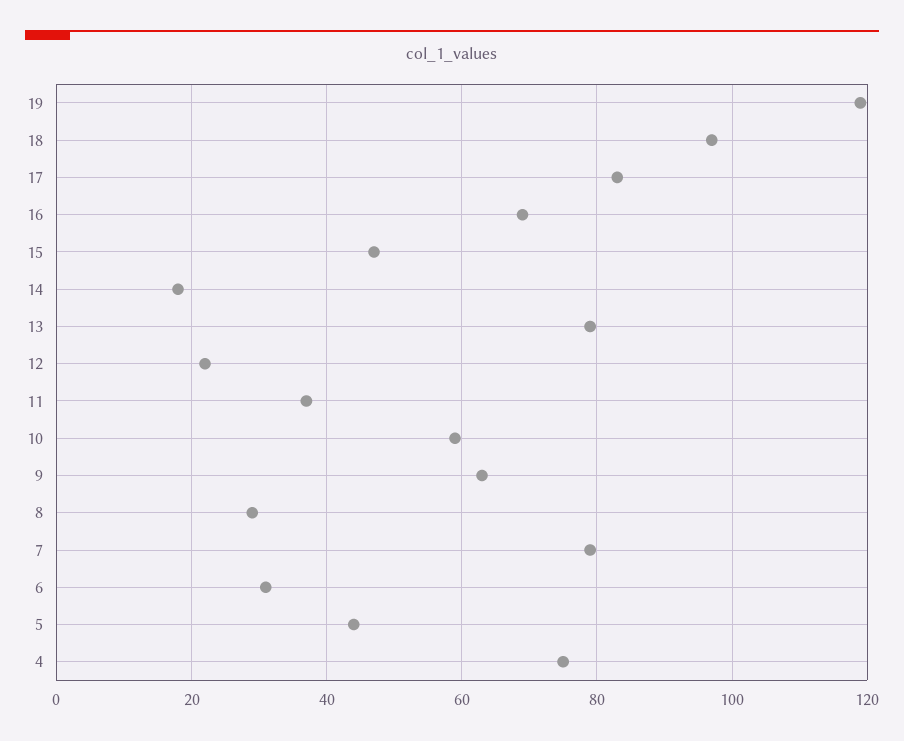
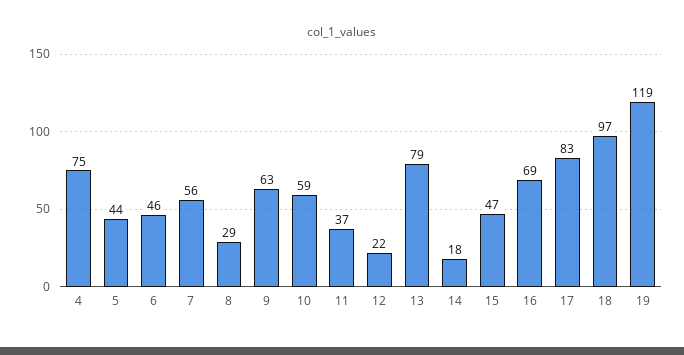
7: 80 -> 56
6: 30 -> 46

